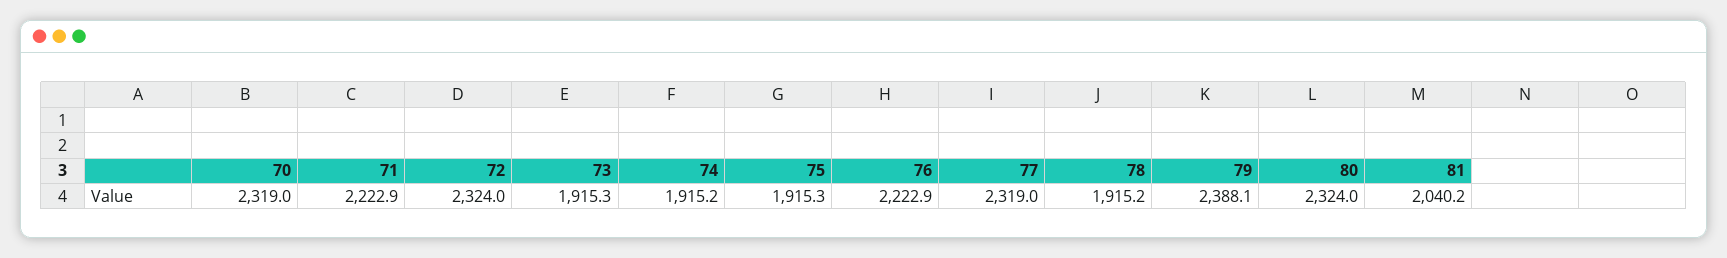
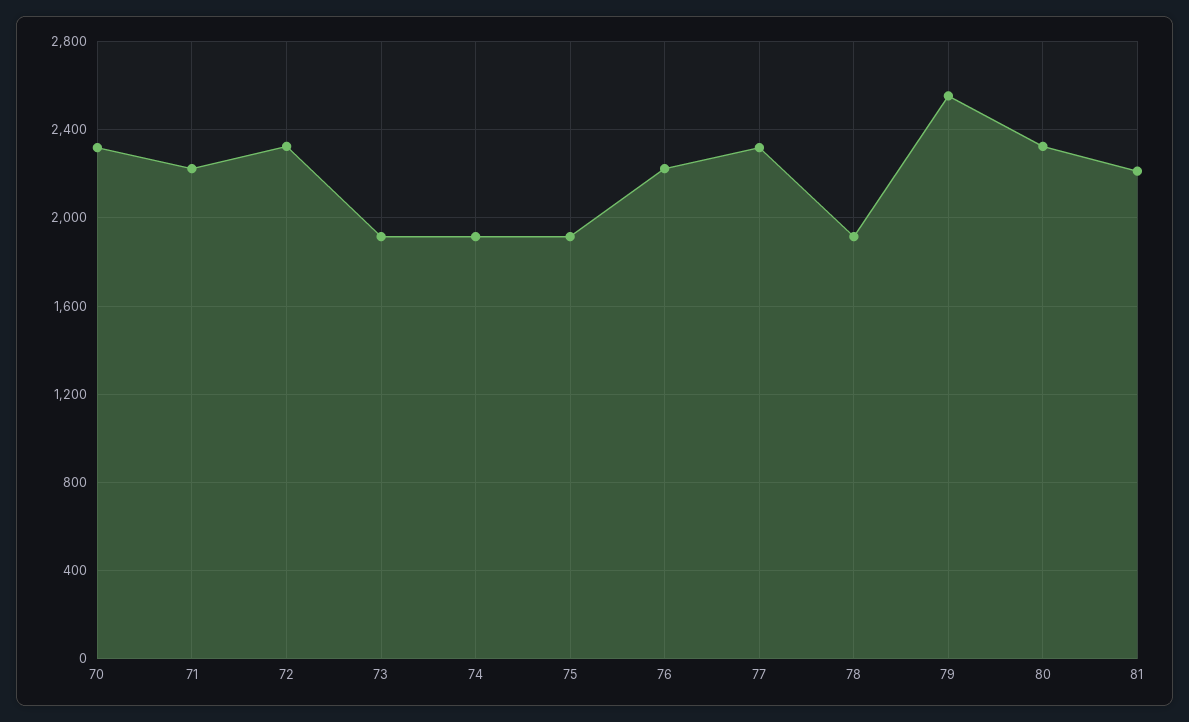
79: 2388.1 -> 2550
81: 2040.2 -> 2200

